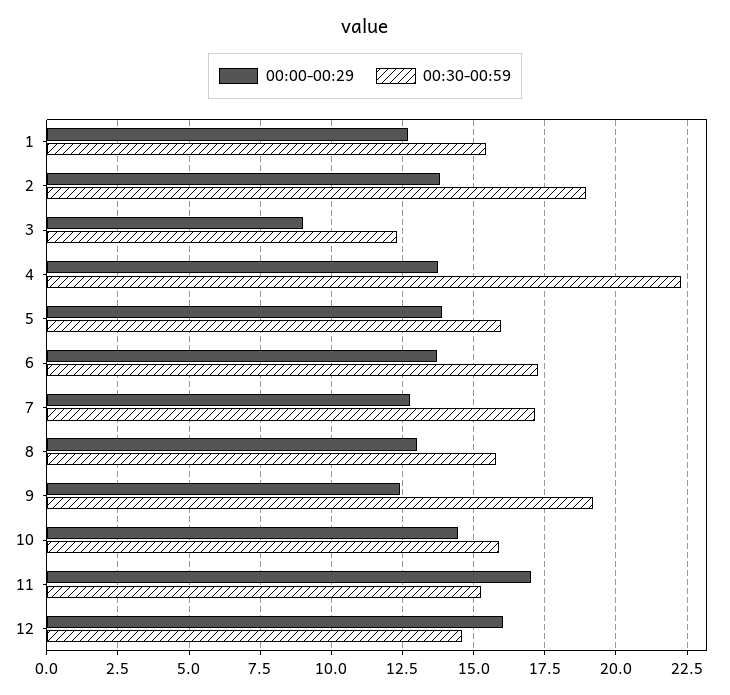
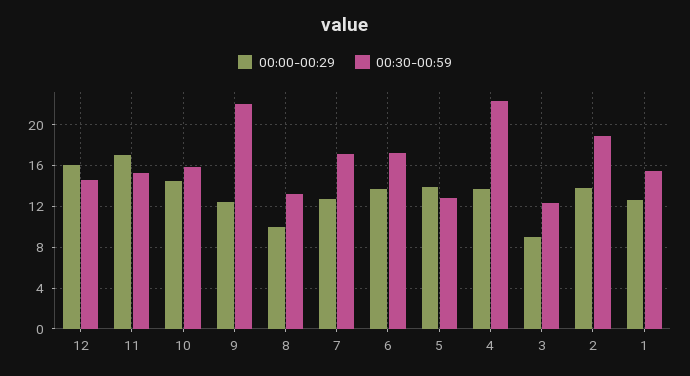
00:30-00:59, 5: 16 -> 13
00:00-00:29, 8: 13 -> 10
00:30-00:59, 8: 15.75 -> 13
00:30-00:59, 9: 19.25 -> 22

